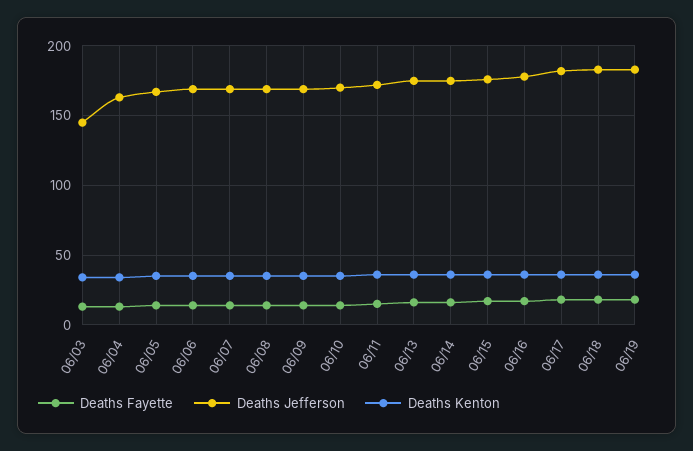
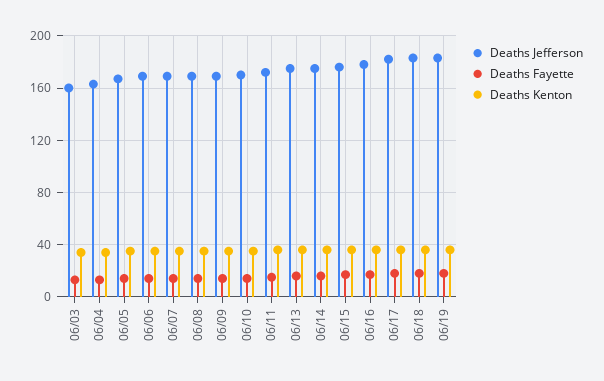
Deaths Jefferson, 06/03: 145 -> 160

